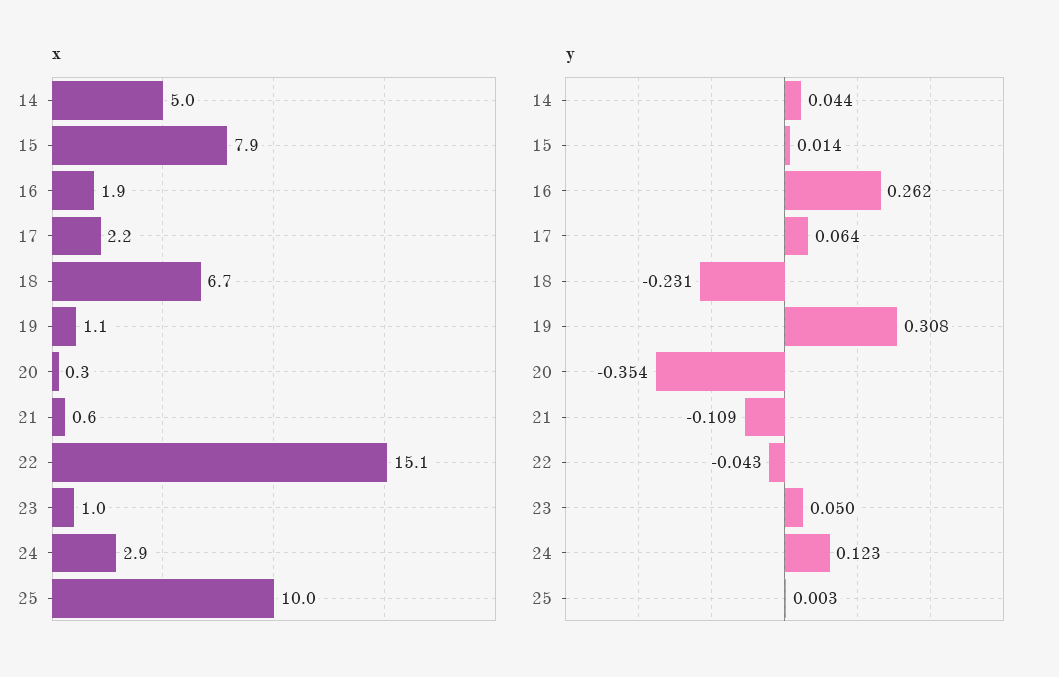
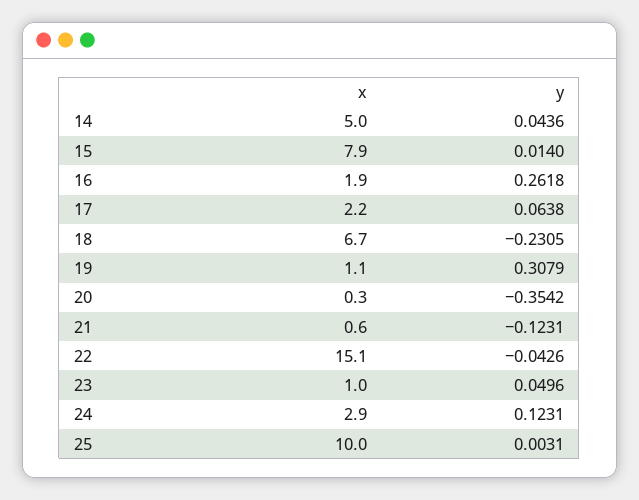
y, 21: -0.109 -> -0.1231

